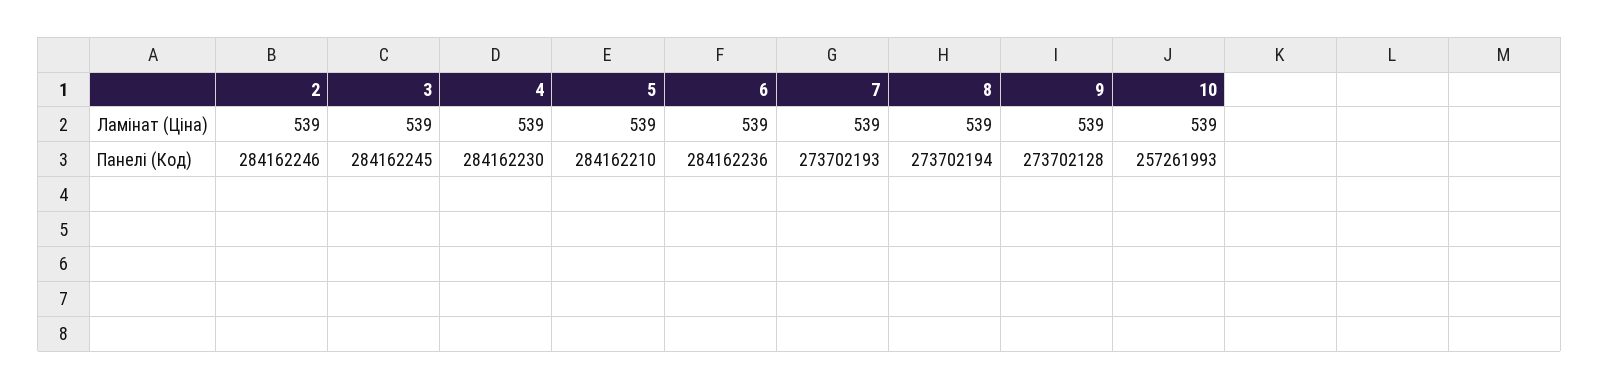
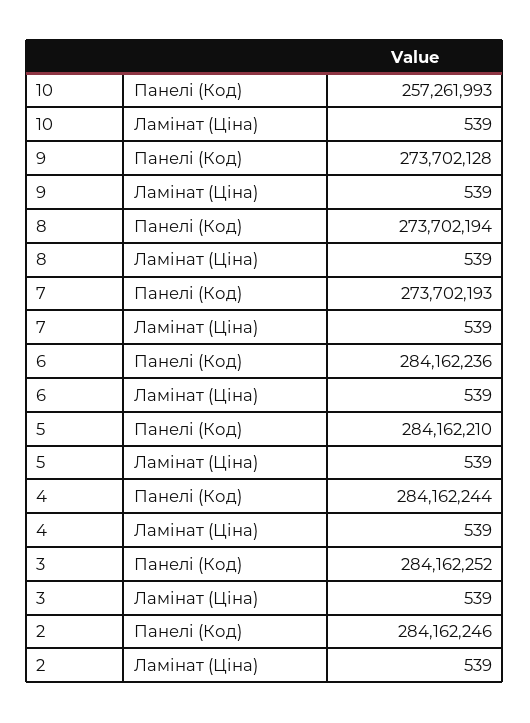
3, Панелі (Код): 284162245 -> 284162252
4, Панелі (Код): 284162230 -> 284162244

